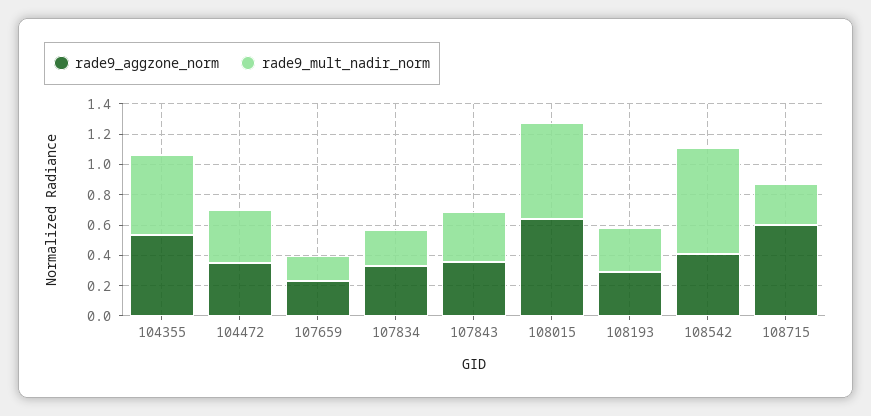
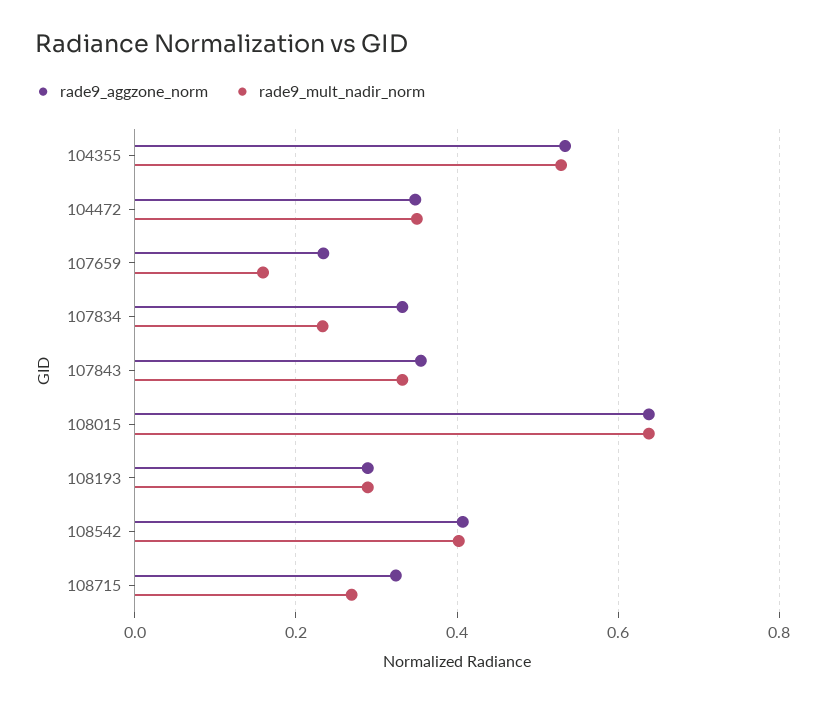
rade9_mult_nadir_norm, 108542: 0.7 -> 0.4
rade9_aggzone_norm, 108715: 0.6 -> 0.32

